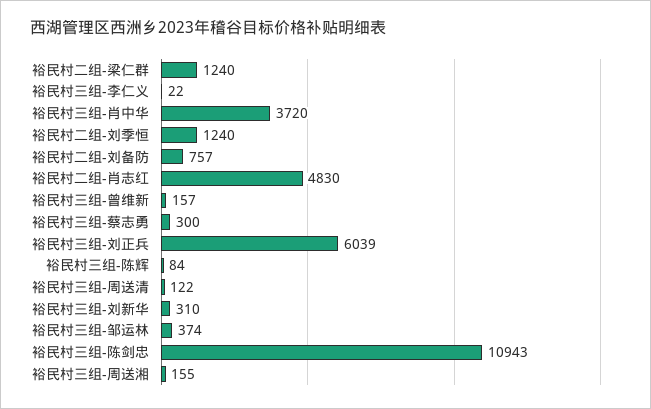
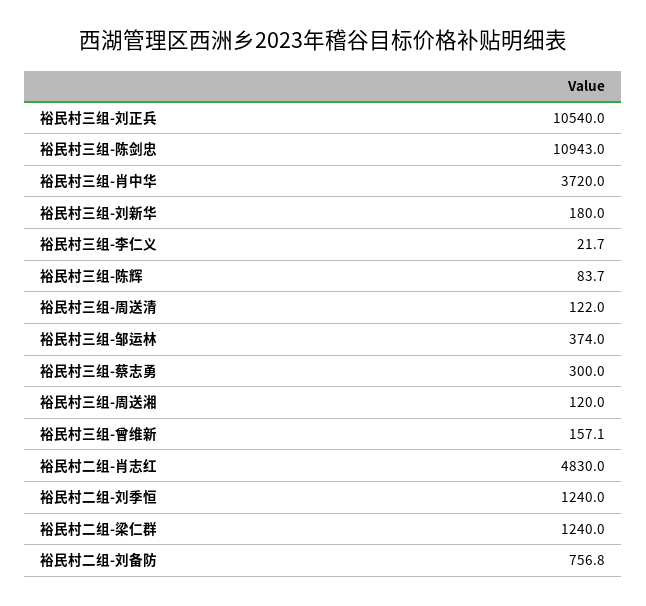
裕民村三组-刘正兵: 6039 -> 10540
裕民村三组-刘新华: 310 -> 180
裕民村三组-周送湘: 155 -> 120

